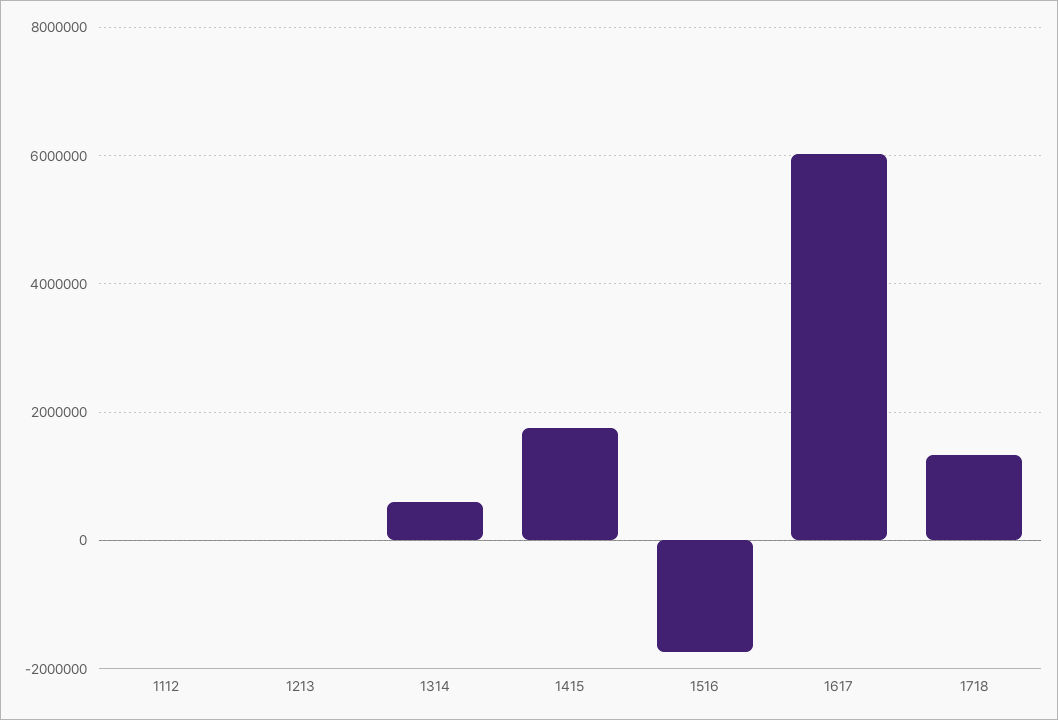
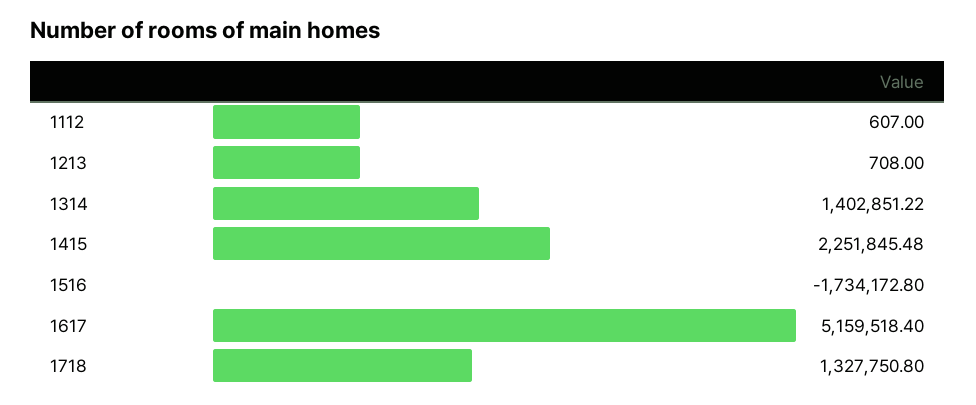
1314: 600000 -> 1402851.22
1415: 1800000 -> 2251845.48
1617: 6000000 -> 5159518.4

